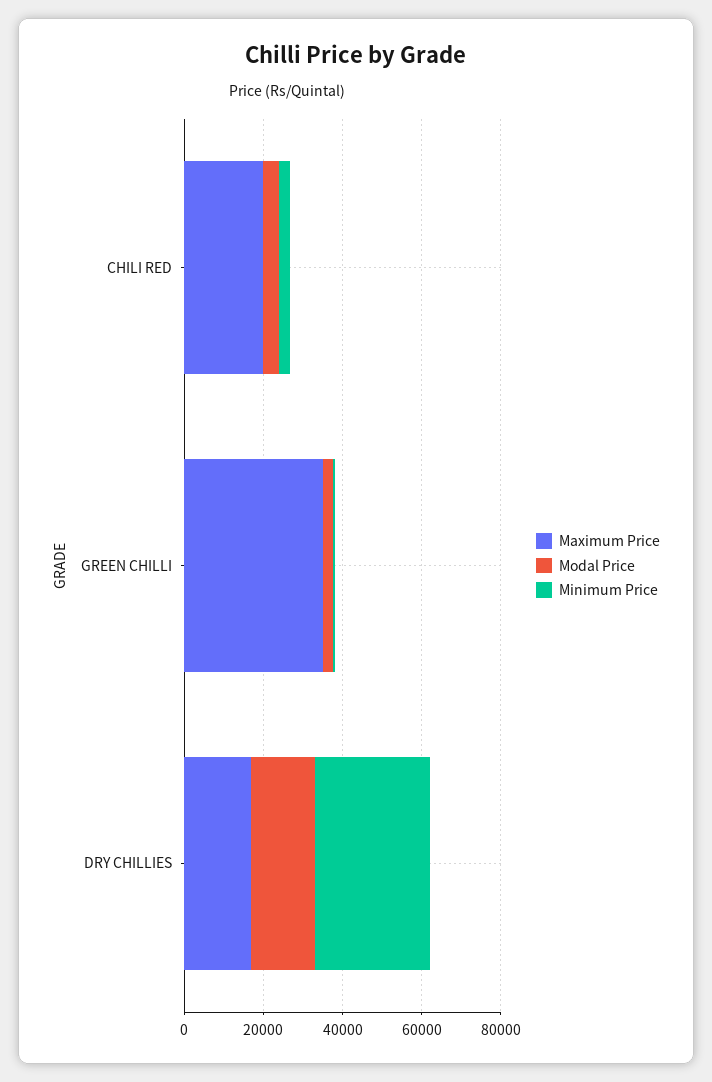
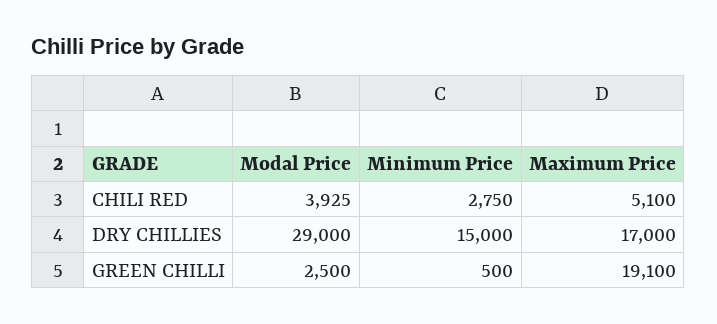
Maximum Price, CHILI RED: 20000 -> 5100
Maximum Price, GREEN CHILLI: 35000 -> 19100
Modal Price, DRY CHILLIES: 15000 -> 29000
Minimum Price, DRY CHILLIES: 30000 -> 15000

